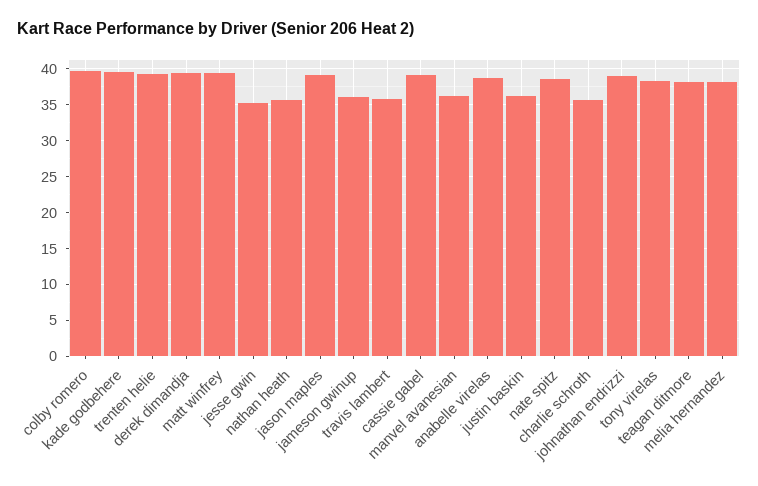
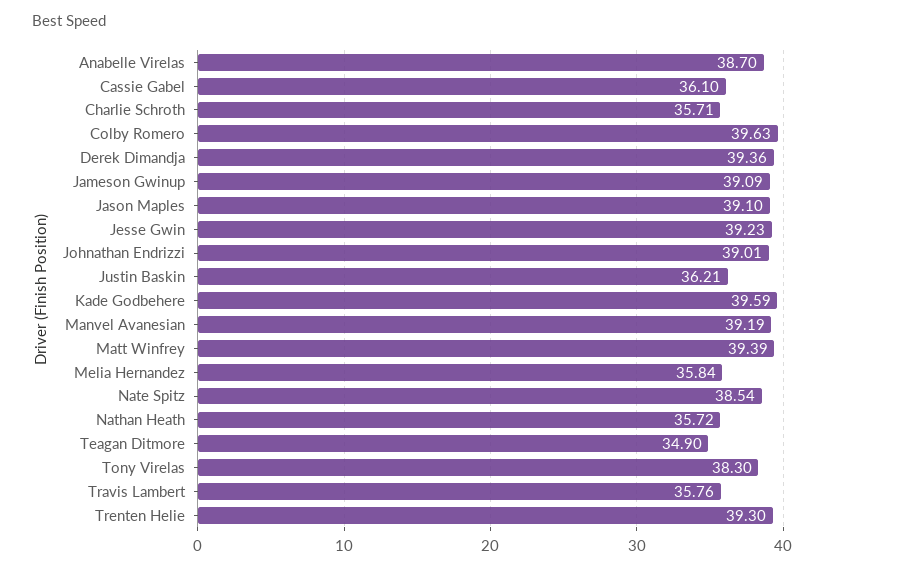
jesse gwin: 35 -> 39.23
jameson gwinup: 36 -> 39.09
cassie gabel: 39 -> 36.1
manvel avanesian: 36 -> 39.19
teagan ditmore: 38 -> 34.9
melia hernandez: 38 -> 35.84

